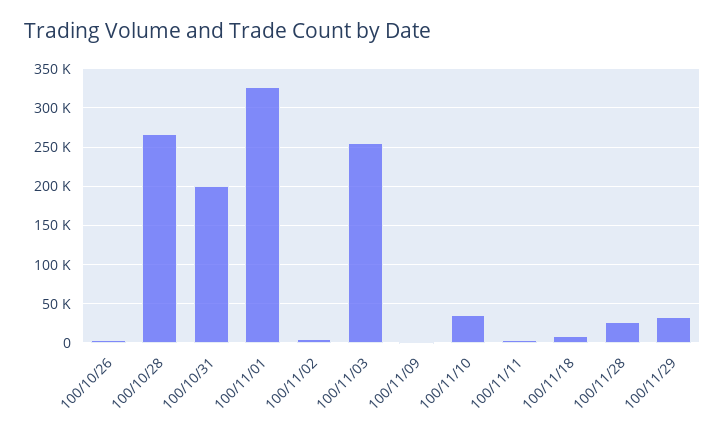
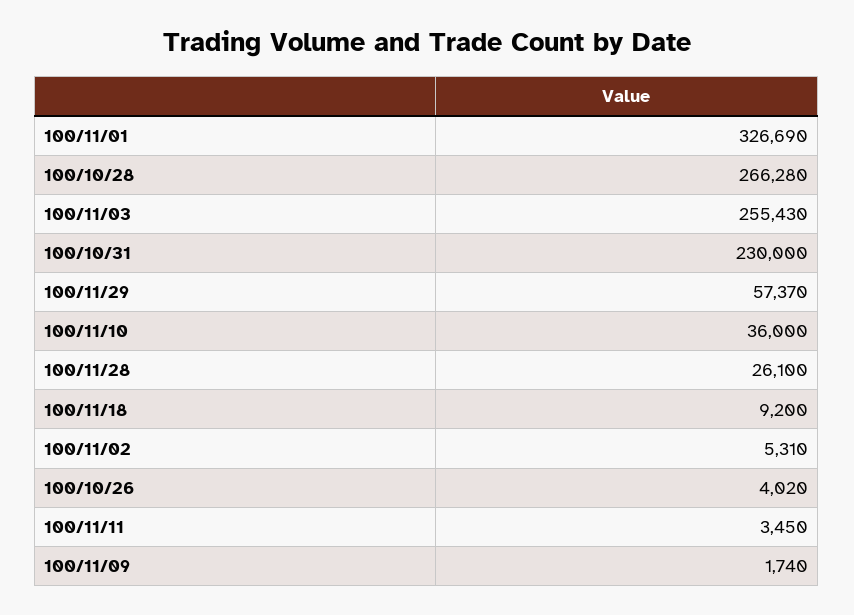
100/10/31: 200000 -> 230000
100/11/29: 30000 -> 57370

